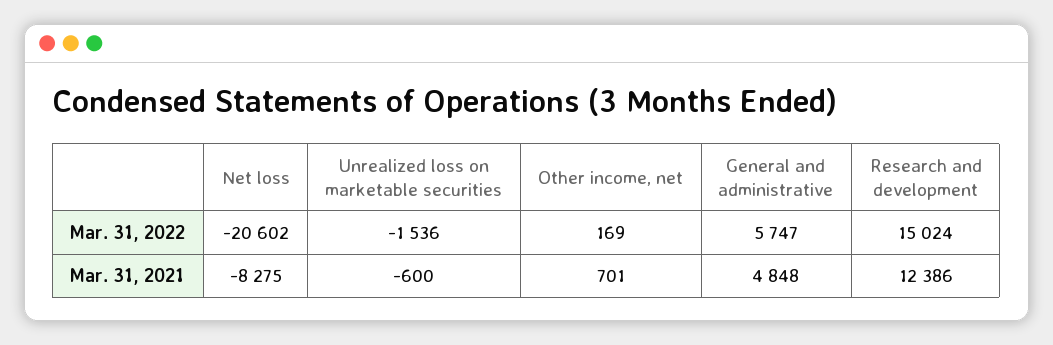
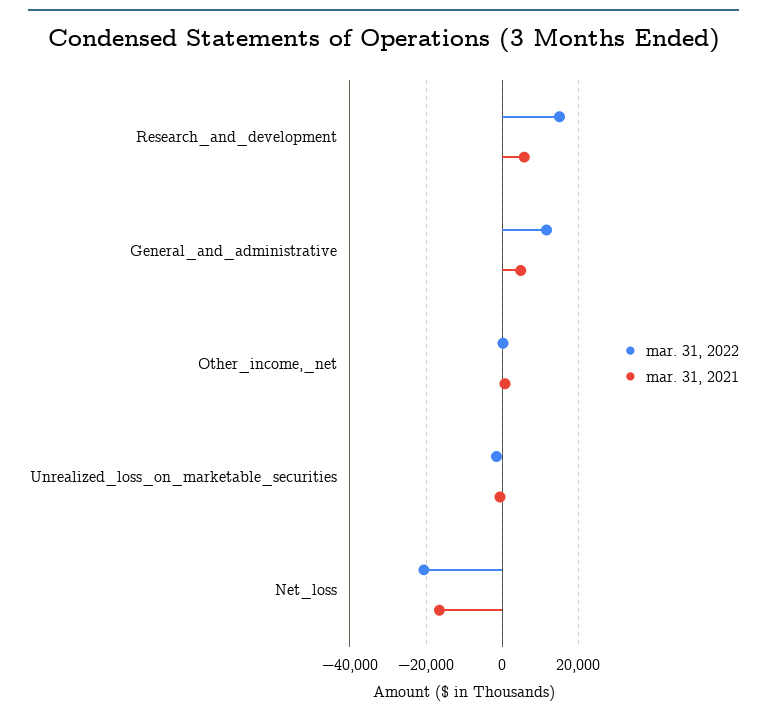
Mar. 31, 2022, General and administrative: 5747 -> 12000
Mar. 31, 2021, Net loss: -8275 -> -16000
Mar. 31, 2021, Research and development: 12386 -> 6000

